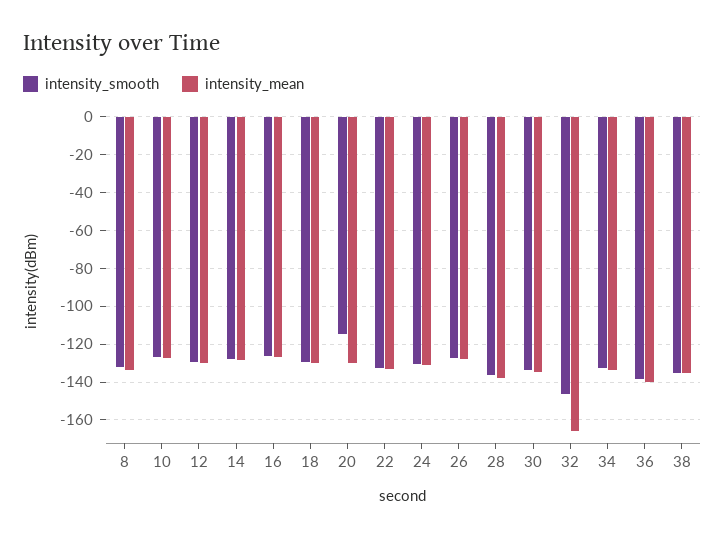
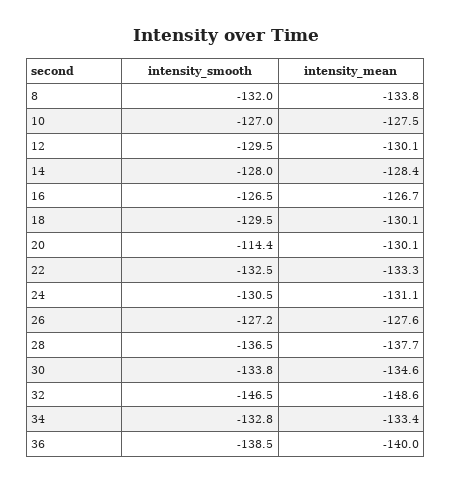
intensity_mean, 32: -165 -> -148.6
intensity_smooth, 38: -135 -> none
intensity_mean, 38: -135 -> none

